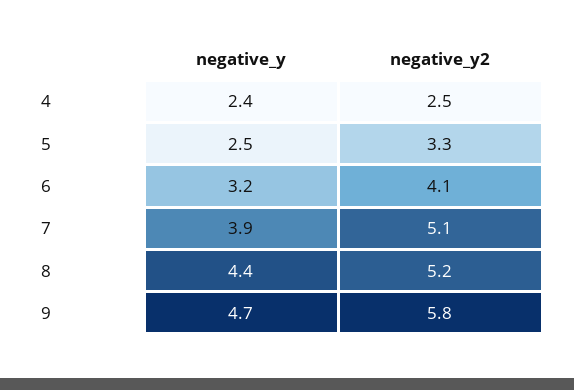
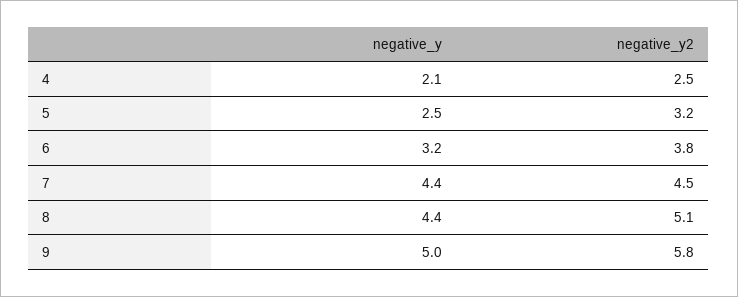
negative_y, 4: 2.4 -> 2.1
negative_y2, 5: 3.3 -> 3.2
negative_y2, 6: 4.1 -> 3.8
negative_y, 7: 3.9 -> 4.4
negative_y2, 7: 5.1 -> 4.5
negative_y2, 8: 5.2 -> 5.1
negative_y, 9: 4.7 -> 5

